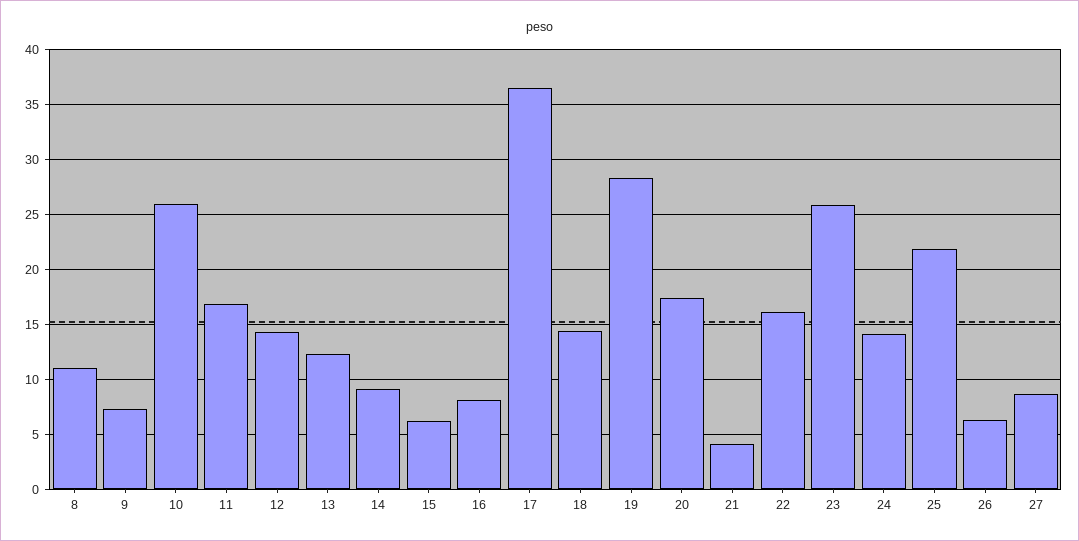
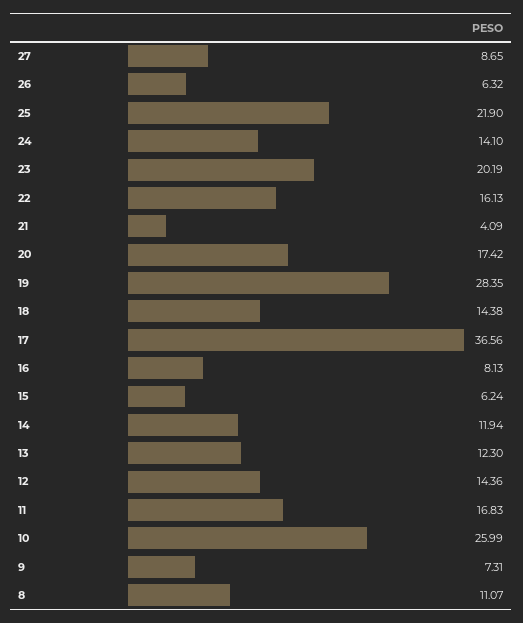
14: 9 -> 11.94
23: 26 -> 20.19

